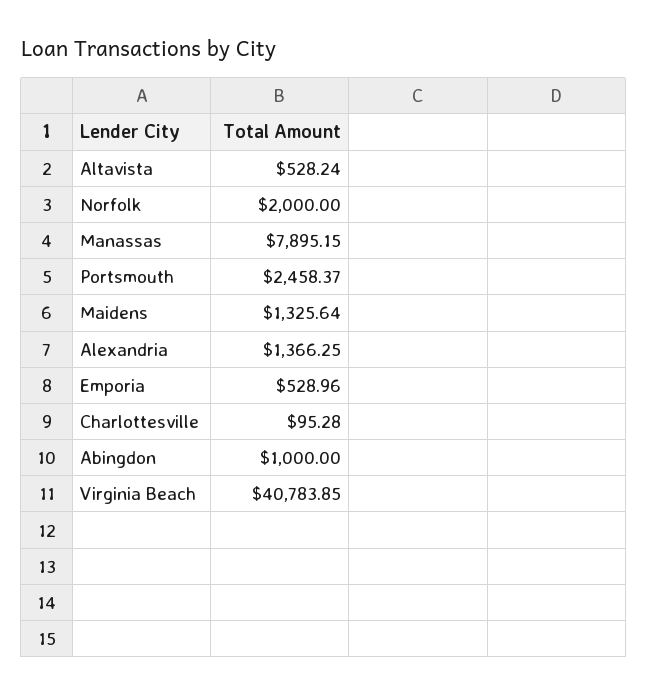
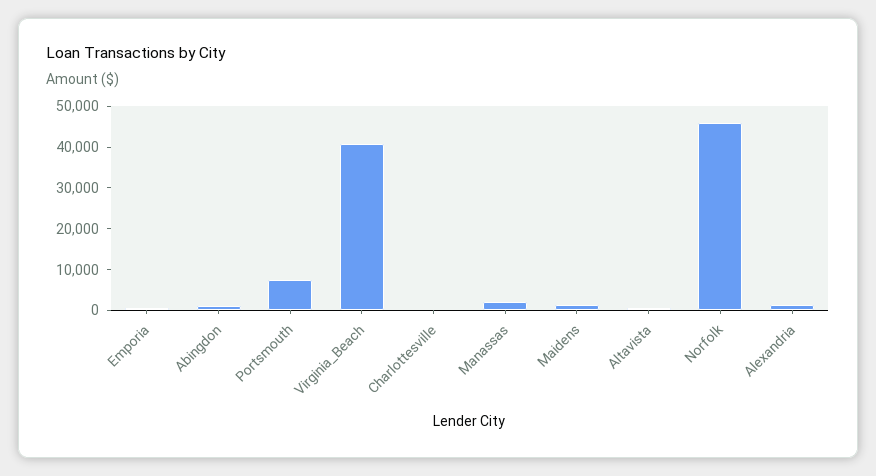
Norfolk: 2000 -> 46000
Manassas: 7895.15 -> 2000
Portsmouth: 2458.37 -> 8000

